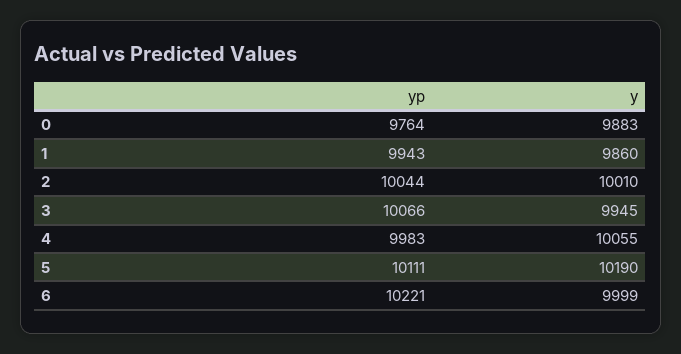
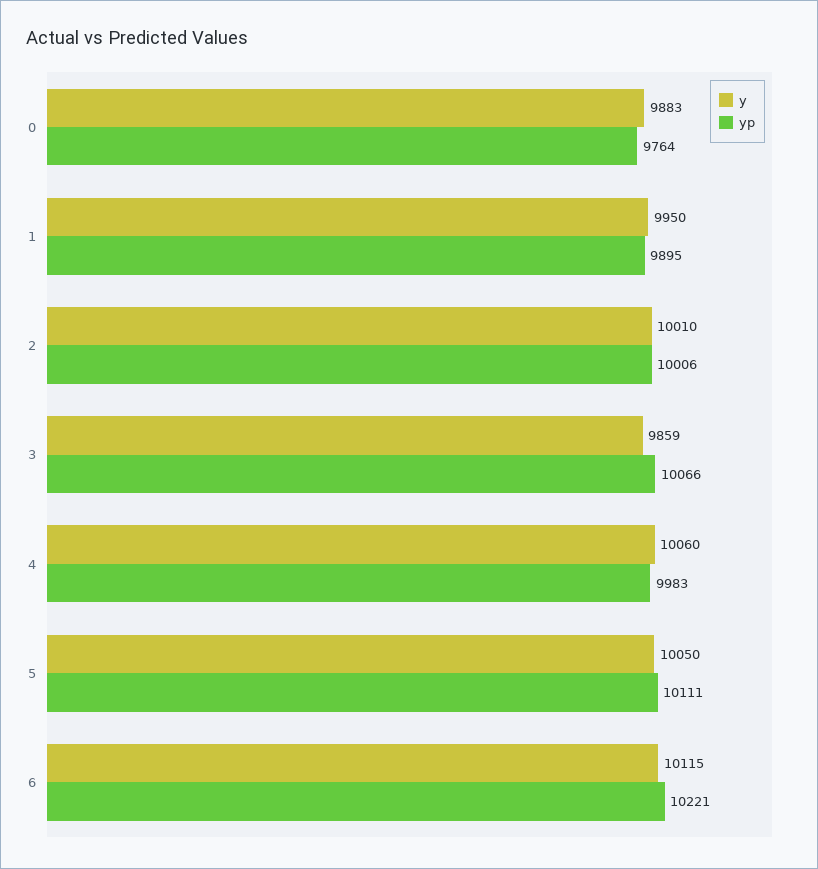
yp, 1: 9943 -> 9895
y, 1: 9860 -> 9950
yp, 2: 10044 -> 10006
y, 3: 9945 -> 9859
y, 4: 10055 -> 10060
y, 5: 10190 -> 10050
y, 6: 9999 -> 10115

